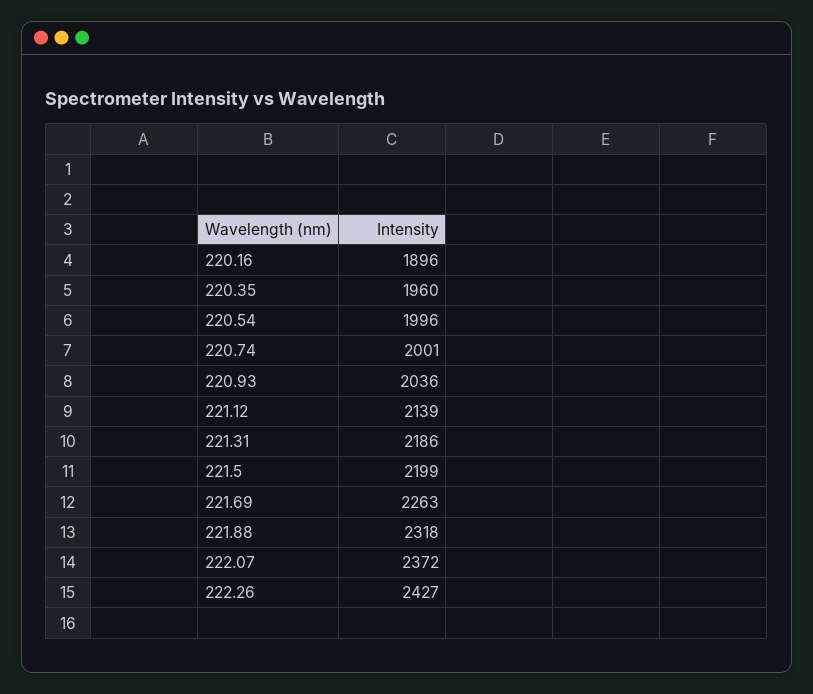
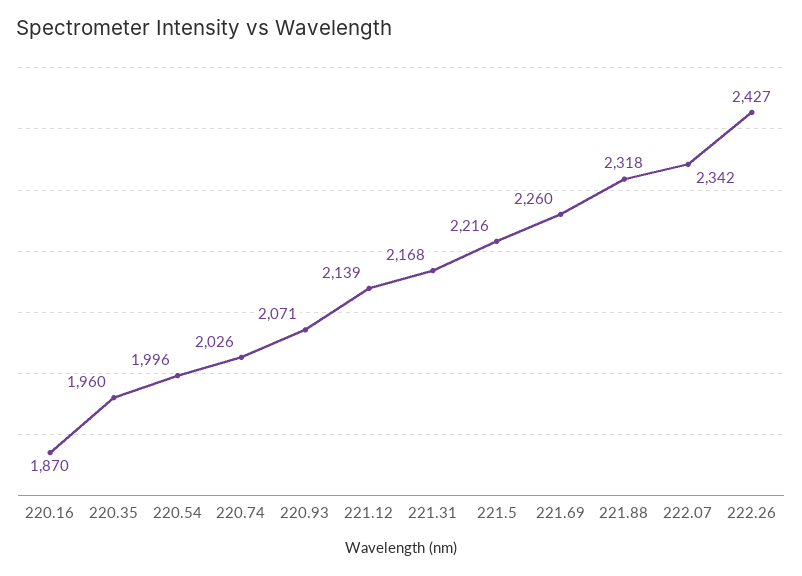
220.16: 1896 -> 1870
220.74: 2001 -> 2026
220.93: 2036 -> 2071
221.31: 2186 -> 2168
221.5: 2199 -> 2216
221.69: 2263 -> 2260
222.07: 2372 -> 2342

